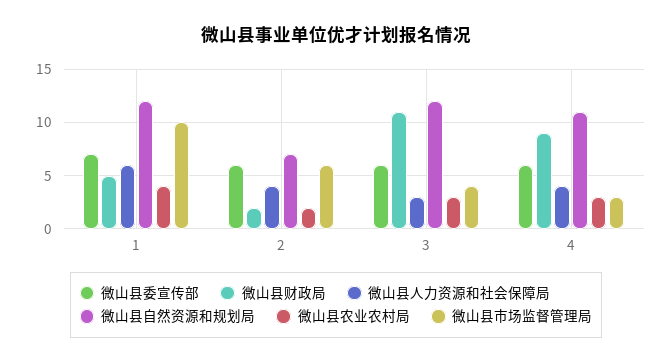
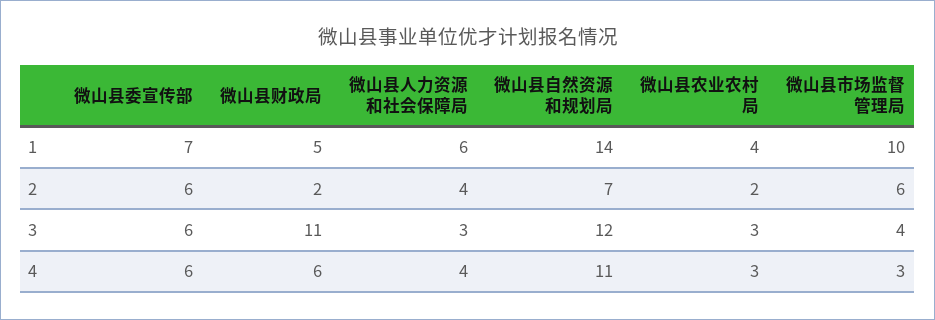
微山县自然资源和规划局, 1: 12 -> 14
微山县财政局, 4: 9 -> 6

